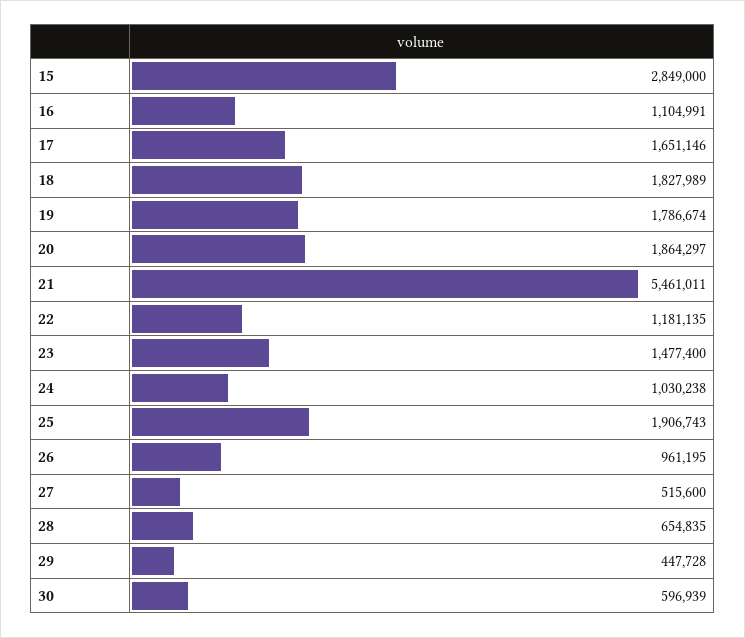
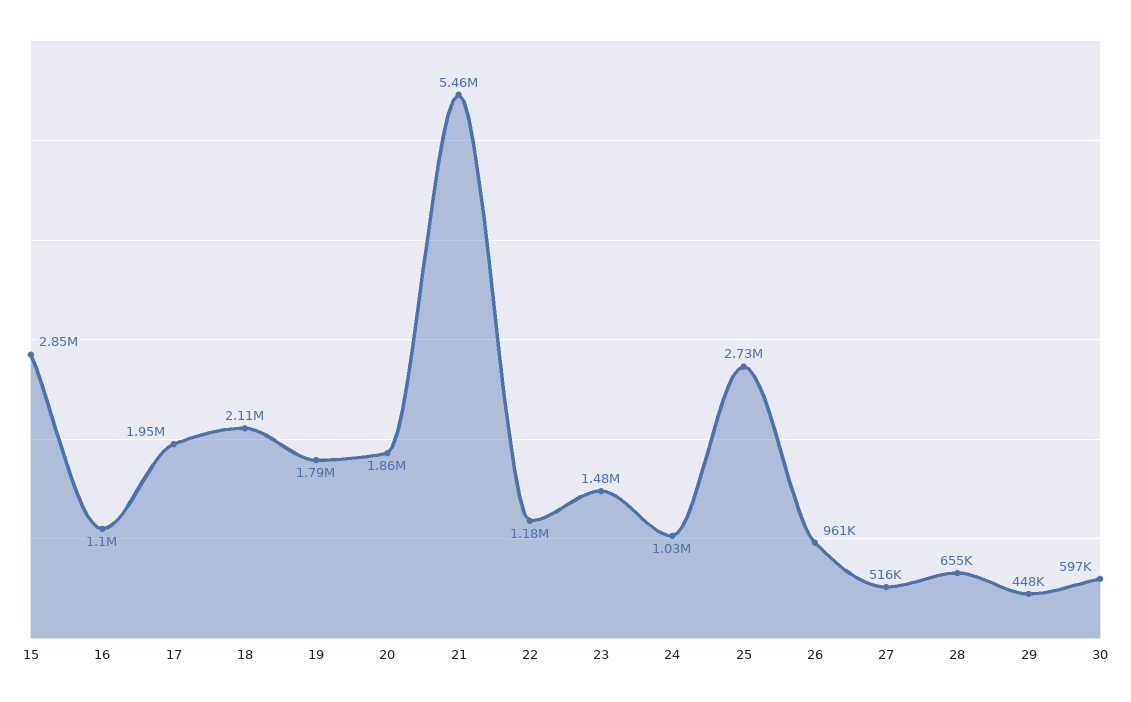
17: 1651146 -> 1950000
18: 1827989 -> 2110000
25: 1906743 -> 2730000

